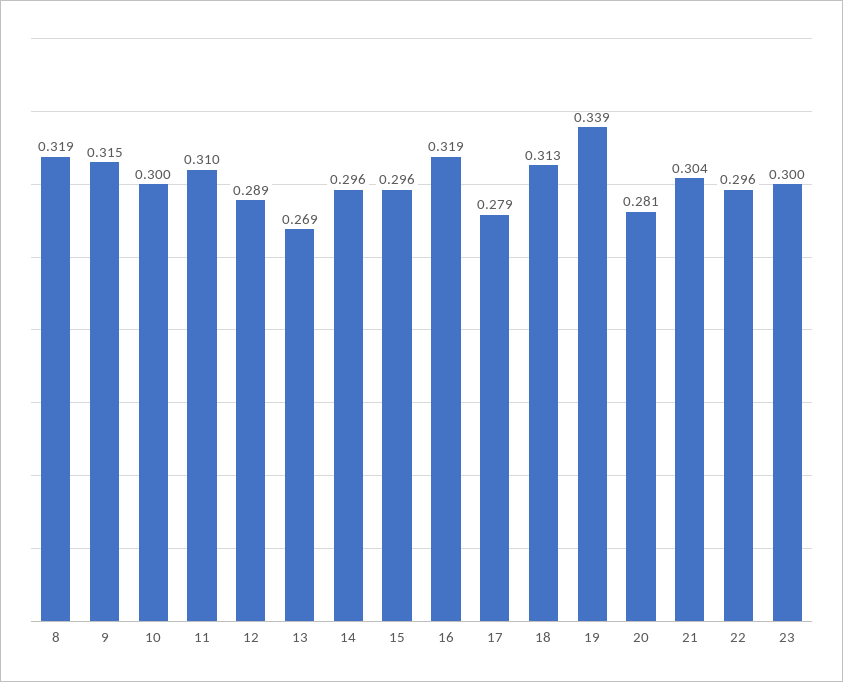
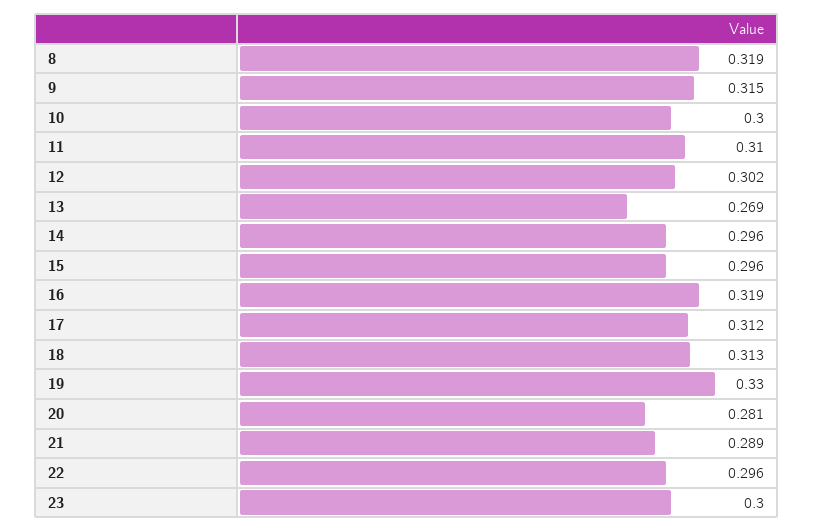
12: 0.289 -> 0.302
17: 0.279 -> 0.312
19: 0.339 -> 0.33
21: 0.304 -> 0.289

